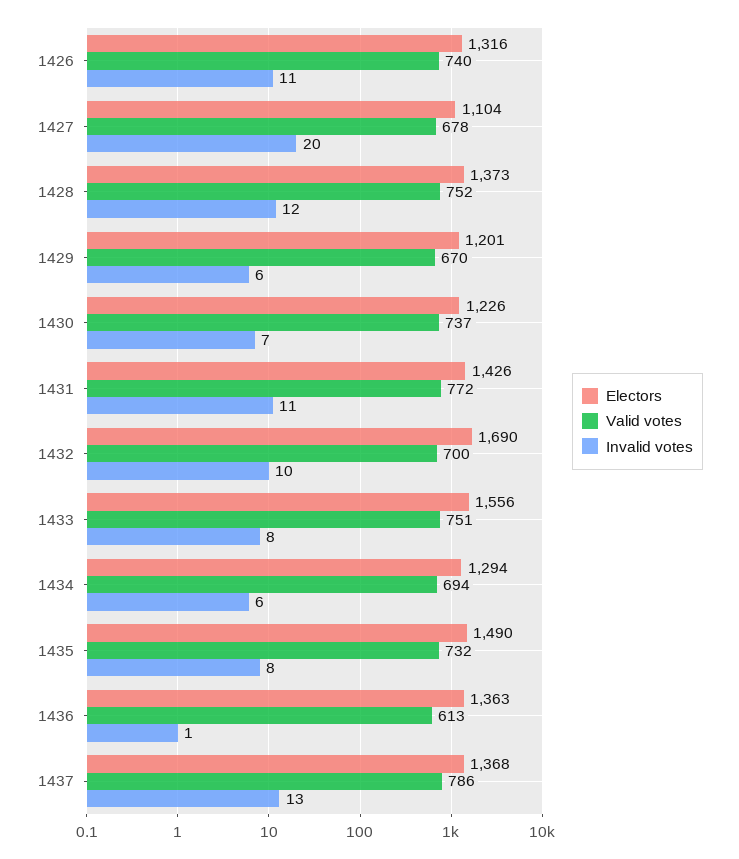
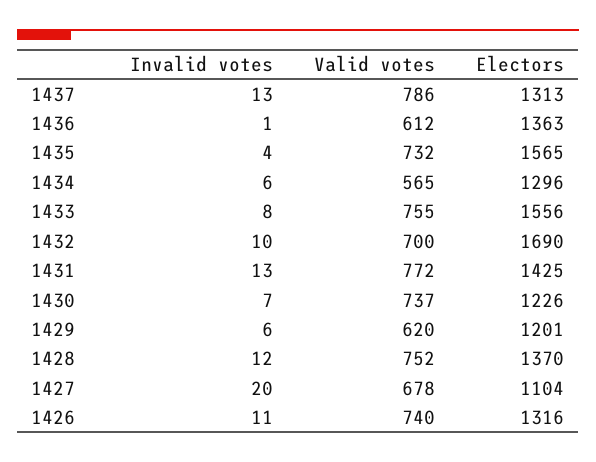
Electors, 1428: 1373 -> 1370
Valid votes, 1429: 670 -> 620
Electors, 1431: 1426 -> 1425
Invalid votes, 1431: 11 -> 13
Valid votes, 1433: 751 -> 755
Electors, 1434: 1294 -> 1296
Valid votes, 1434: 694 -> 565
Electors, 1435: 1490 -> 1565
Invalid votes, 1435: 8 -> 4
Valid votes, 1436: 613 -> 612
Electors, 1437: 1368 -> 1313

